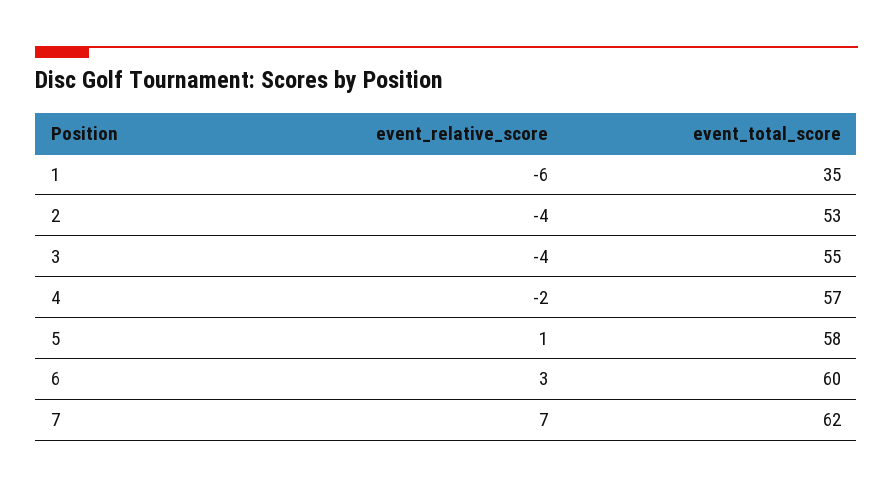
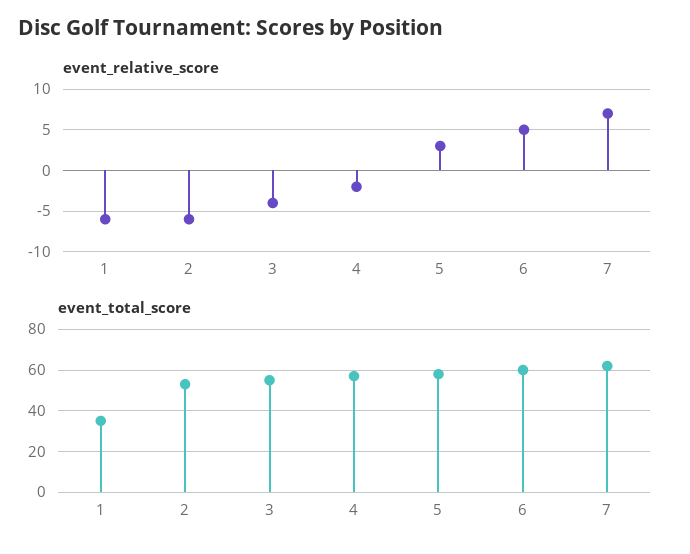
event_relative_score, 2: -4 -> -6
event_relative_score, 5: 1 -> 3
event_relative_score, 6: 3 -> 5

